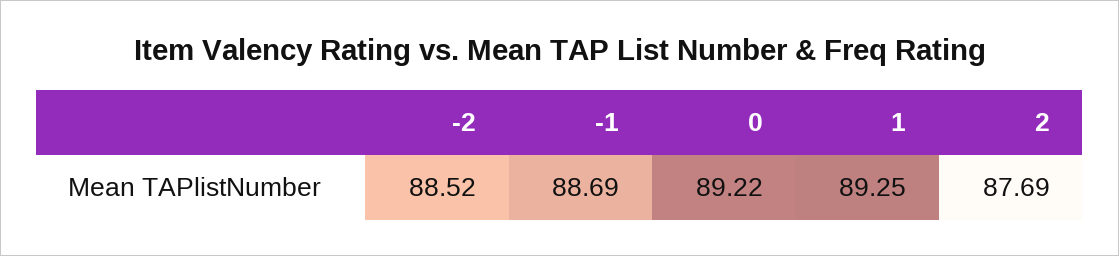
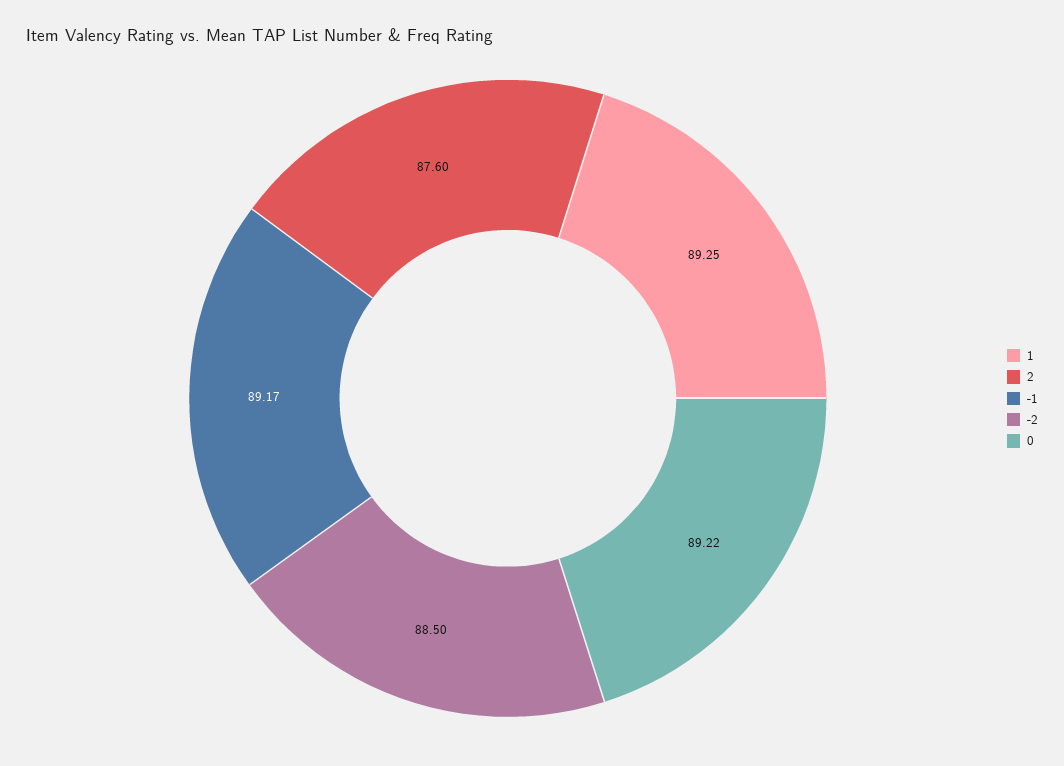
-2: 88.52 -> 88.5
-1: 88.69 -> 89.17
2: 87.69 -> 87.6

